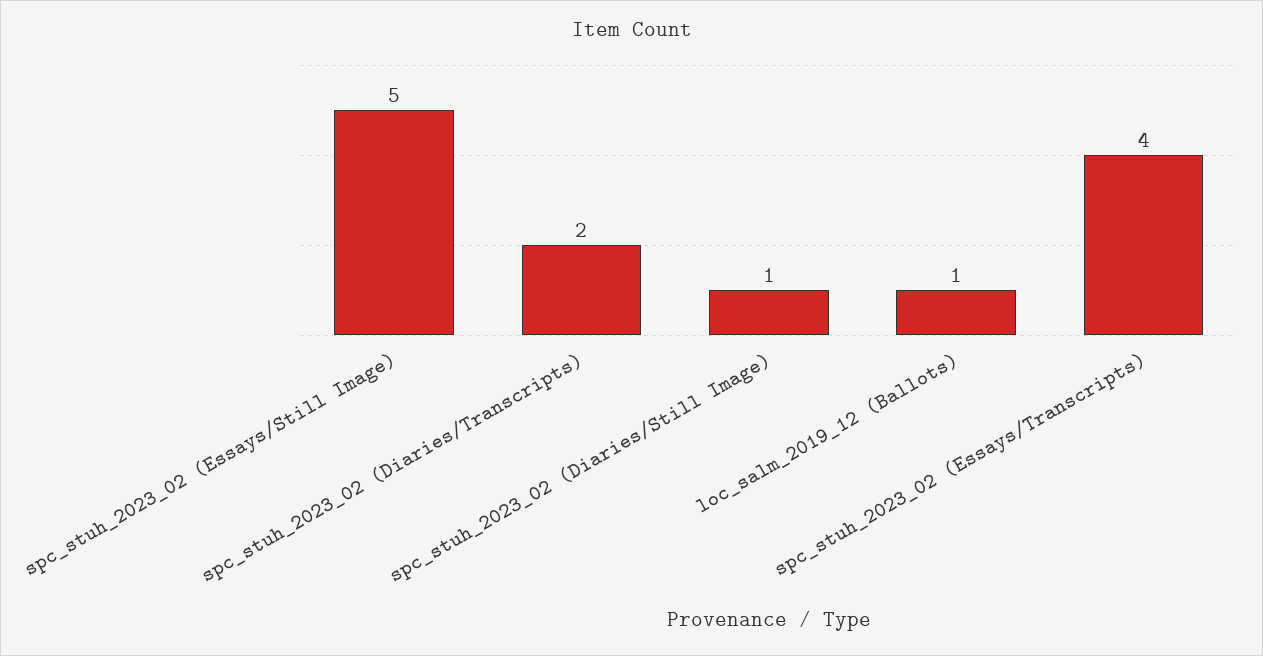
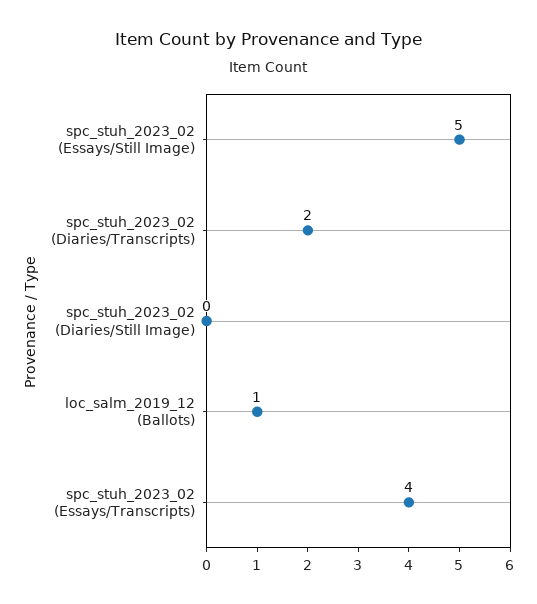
spc_stuh_2023_02 (Diaries/Still Image): 1 -> 0

